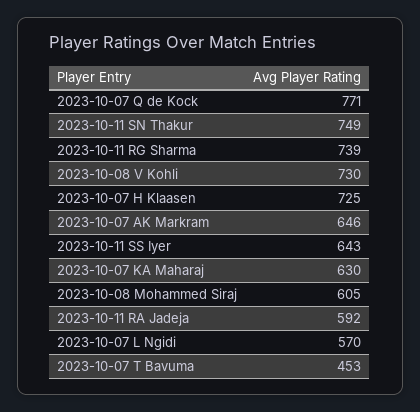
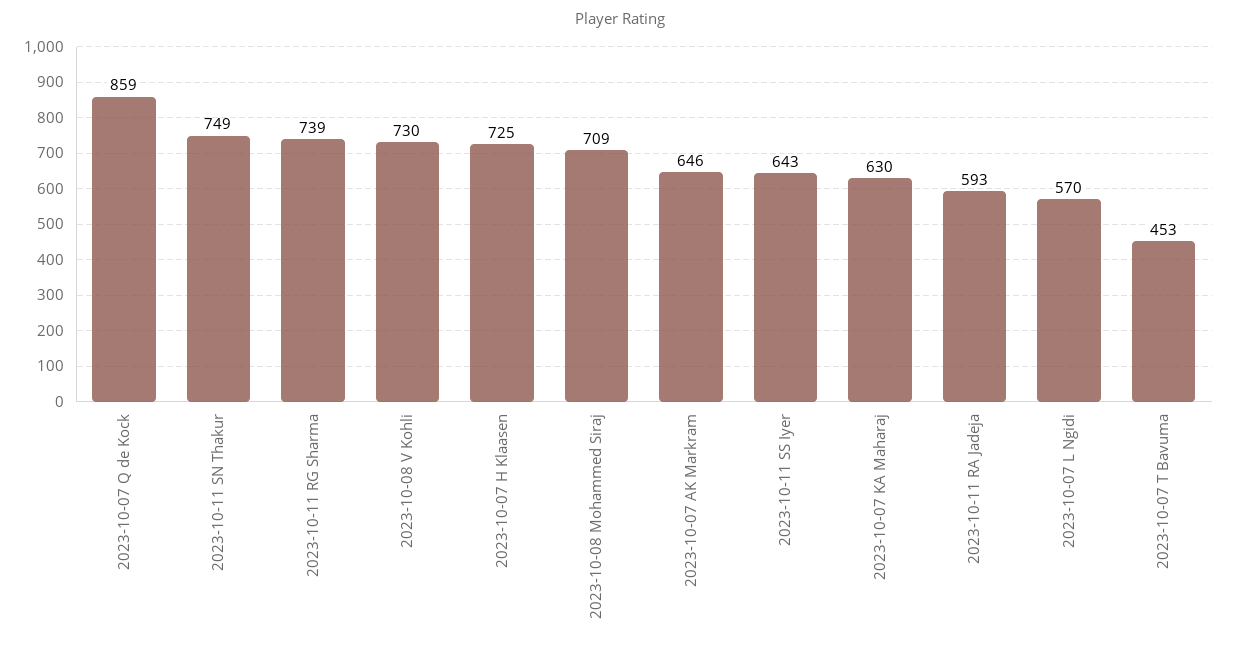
2023-10-07 Q de Kock: 771 -> 859
2023-10-08 Mohammed Siraj: 605 -> 709
2023-10-11 RA Jadeja: 592 -> 593

